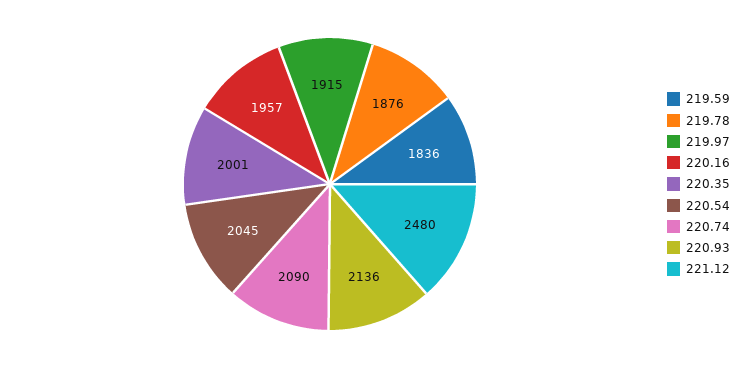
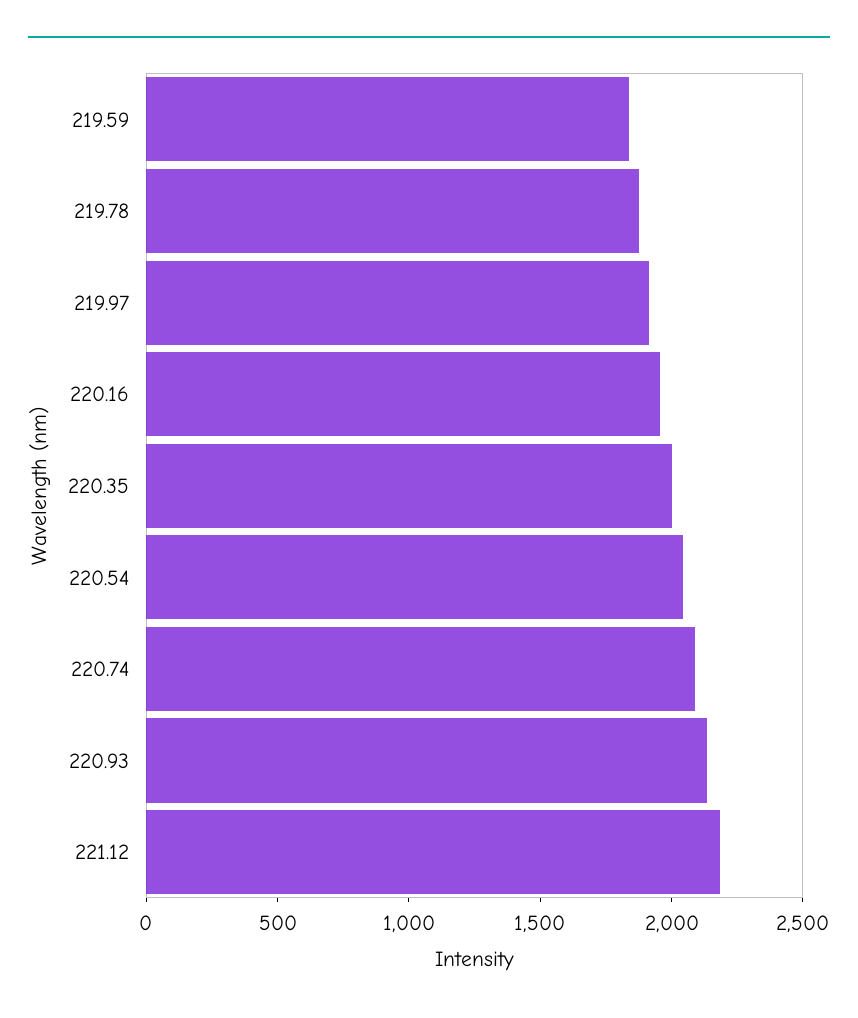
221.12: 2480 -> 2200

